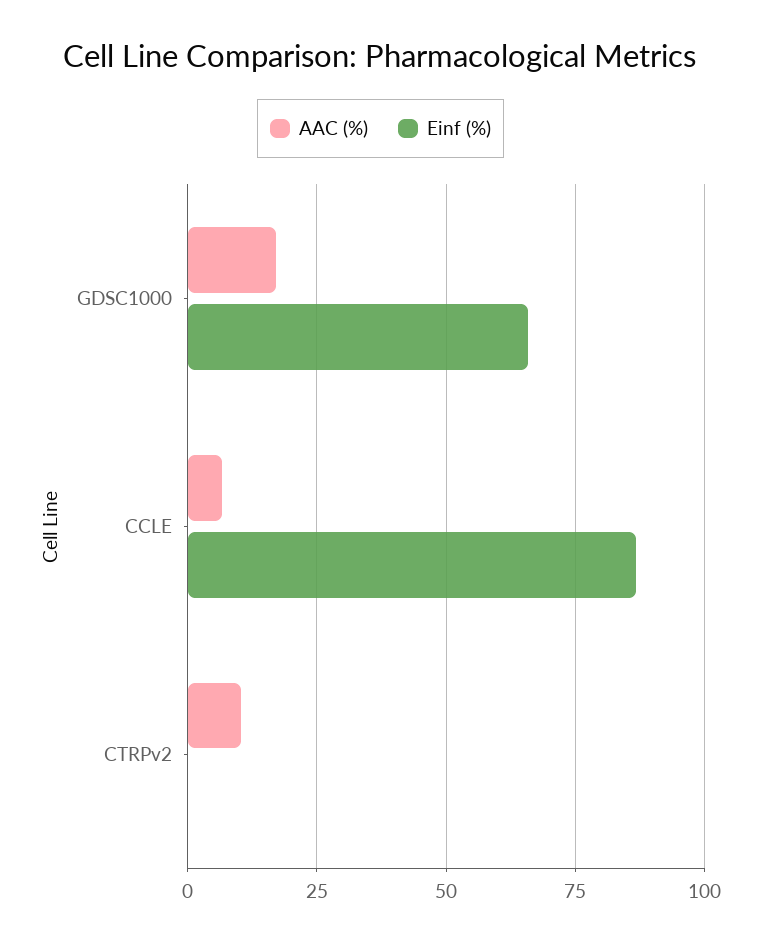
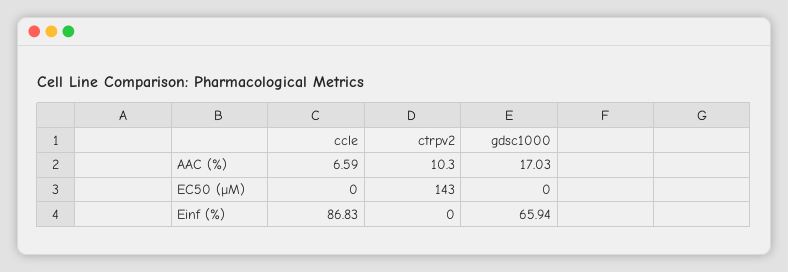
EC50 (µM), CCLE: none -> 0
EC50 (µM), CTRPv2: none -> 143
EC50 (µM), GDSC1000: none -> 0

